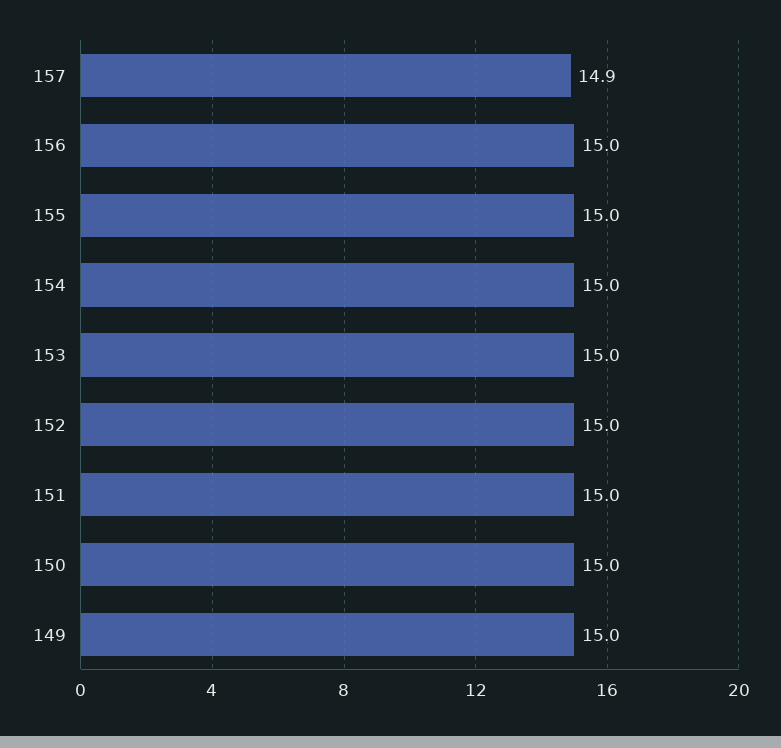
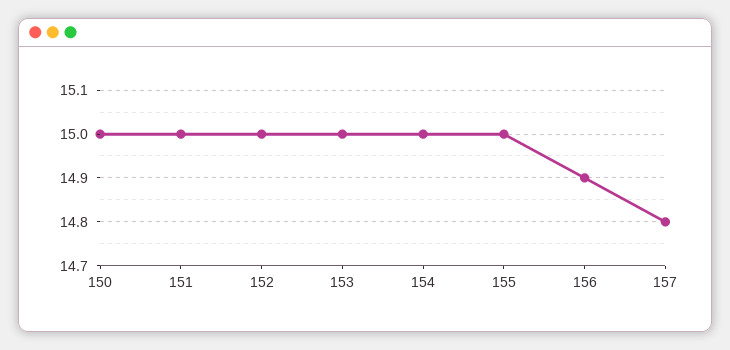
157: 14.9 -> 14.8
156: 15 -> 14.9
149: 15 -> none

